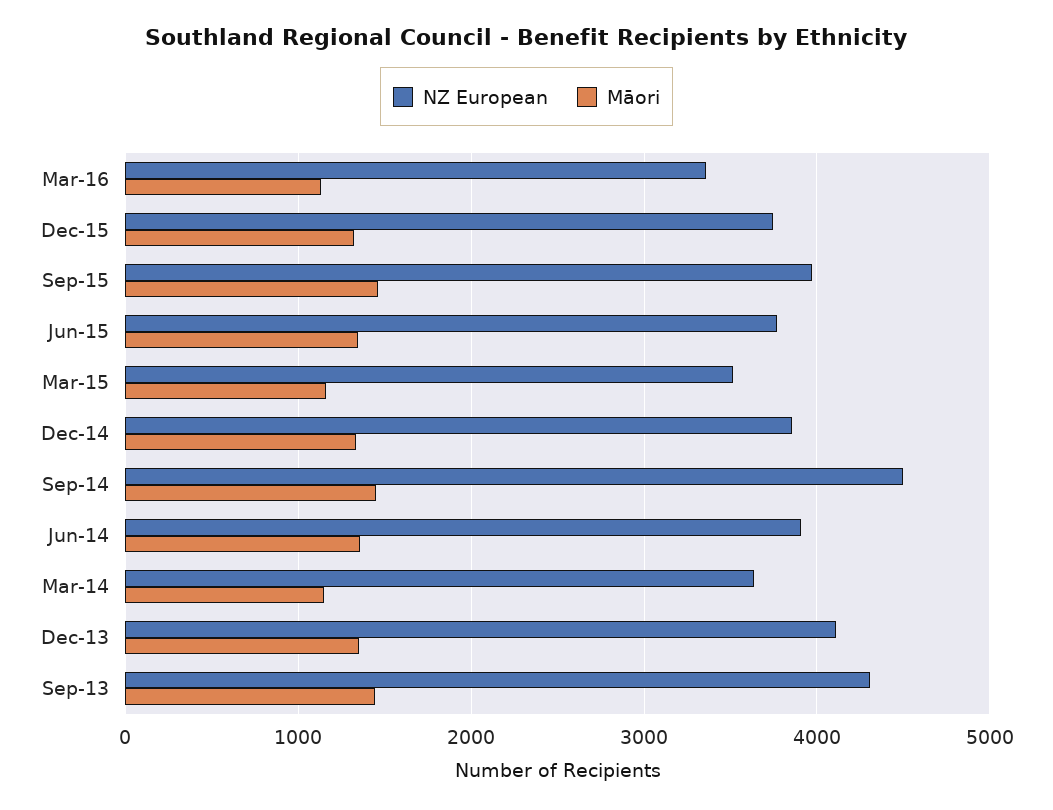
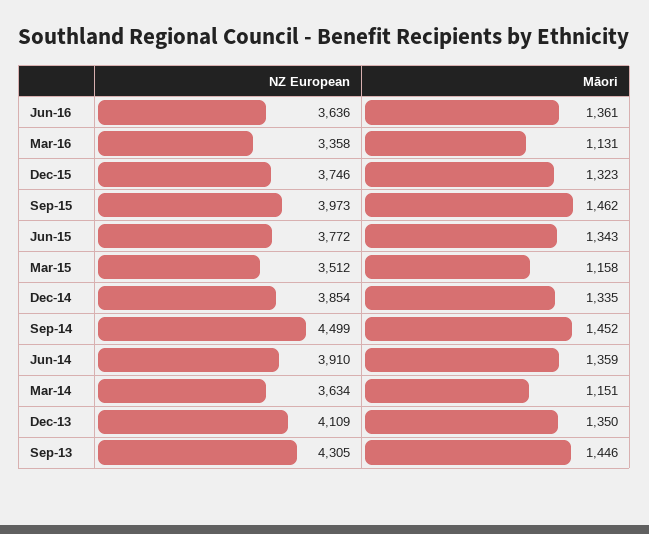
NZ European, Jun-16: none -> 3636
Māori, Jun-16: none -> 1361

